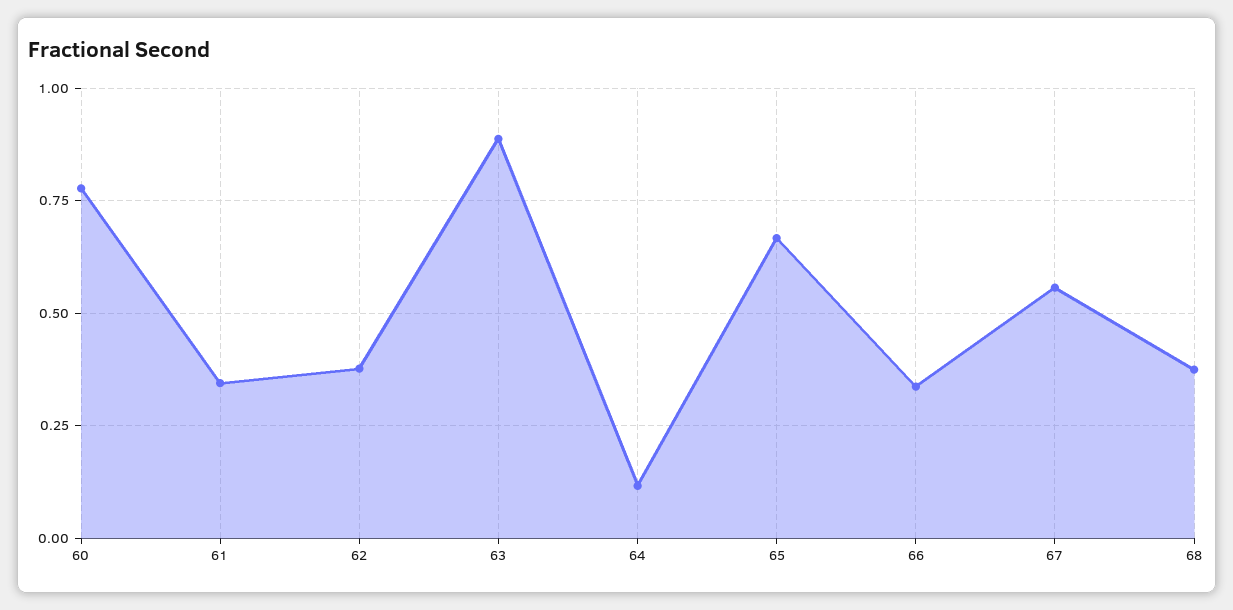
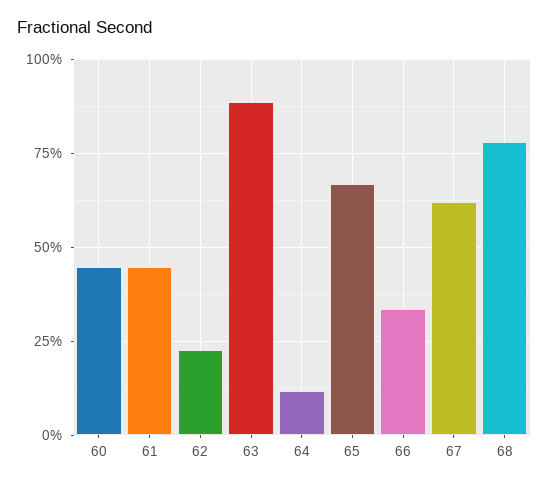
60: 0.775 -> 0.45
61: 0.35 -> 0.45
62: 0.375 -> 0.225
67: 0.55 -> 0.625
68: 0.375 -> 0.775

